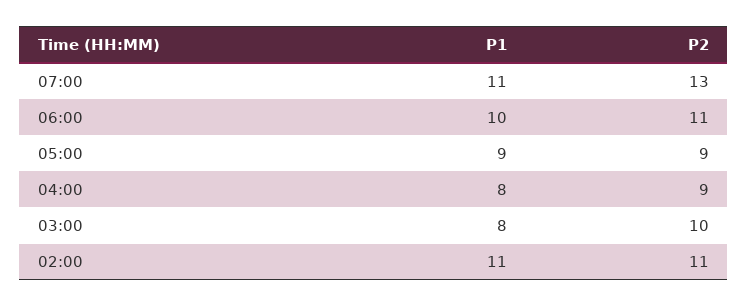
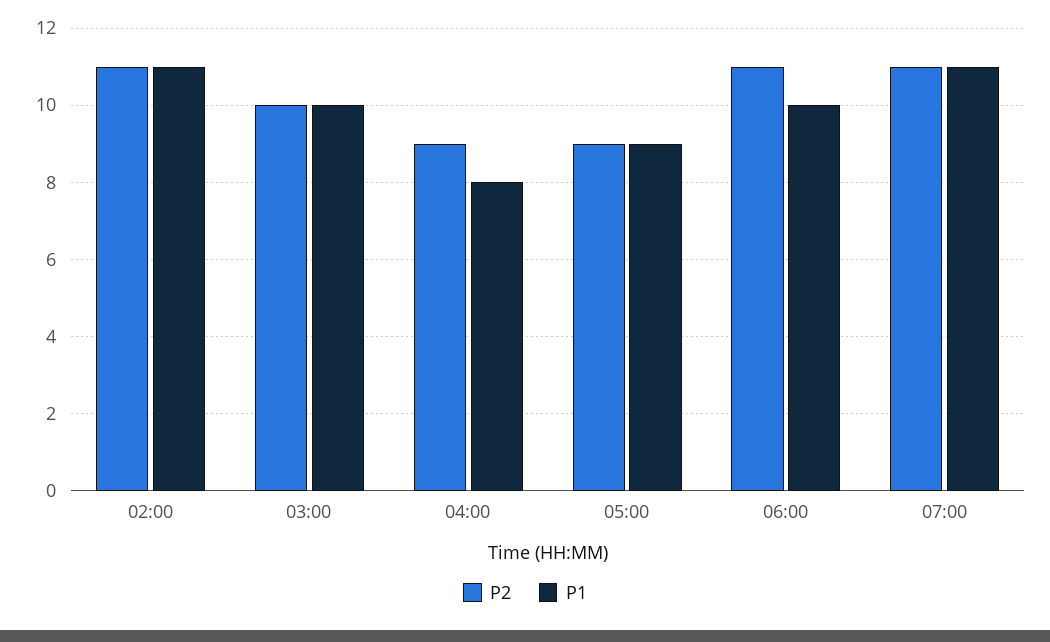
P2, 07:00: 13 -> 11
P1, 03:00: 8 -> 10

